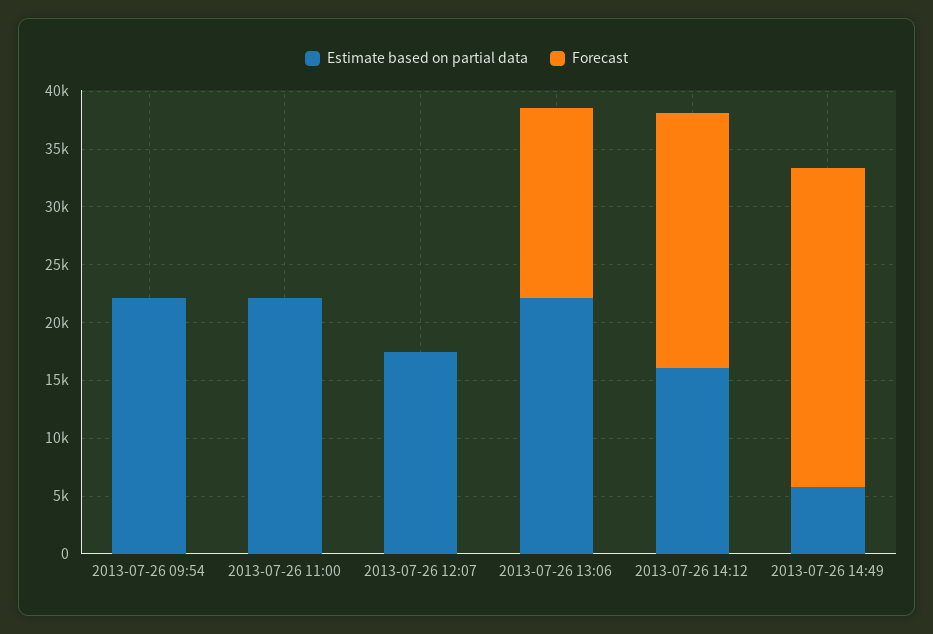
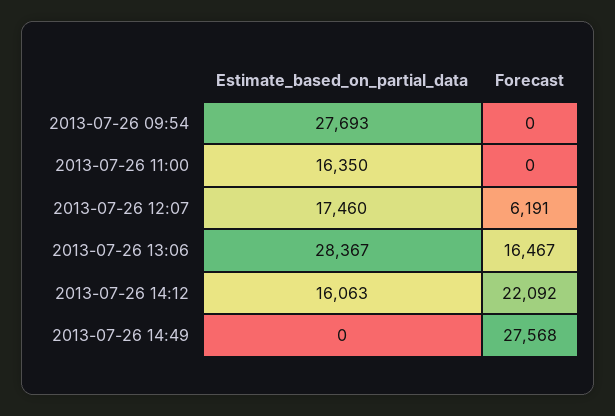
Estimate based on partial data, 2013-07-26 09:54: 22000 -> 27693
Estimate based on partial data, 2013-07-26 11:00: 22000 -> 16350
Forecast, 2013-07-26 12:07: 0 -> 6191
Estimate based on partial data, 2013-07-26 13:06: 22000 -> 28367
Estimate based on partial data, 2013-07-26 14:49: 6000 -> 0

